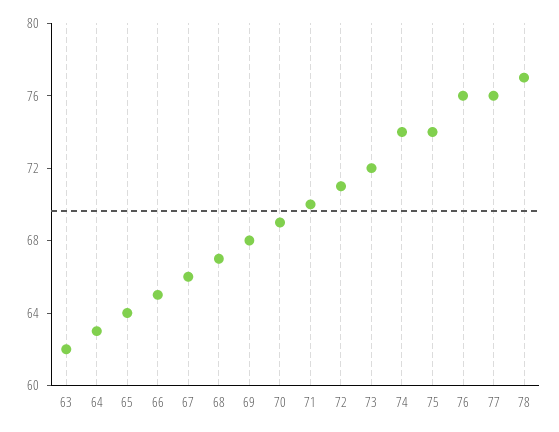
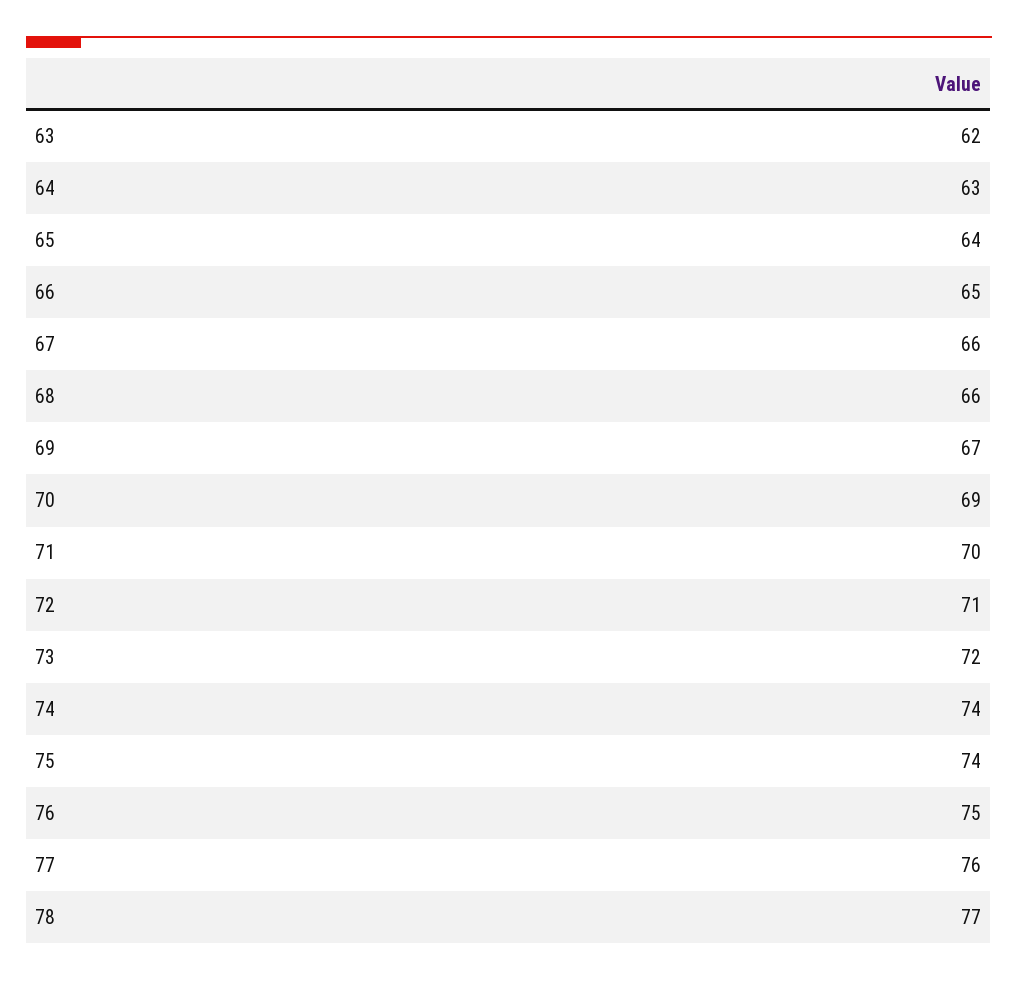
68: 67 -> 66
69: 68 -> 67
76: 76 -> 75

